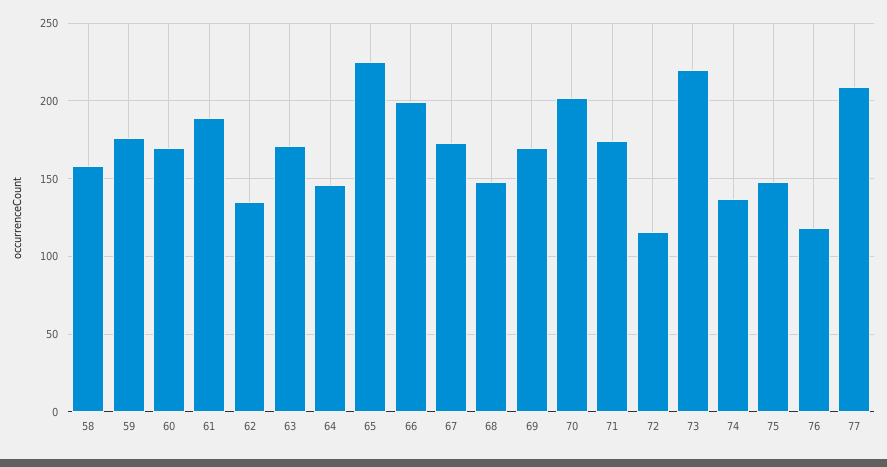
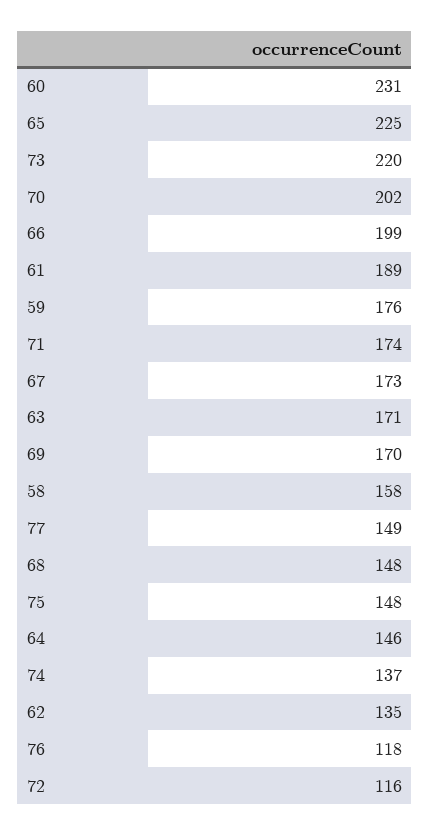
60: 170 -> 231
77: 210 -> 149

